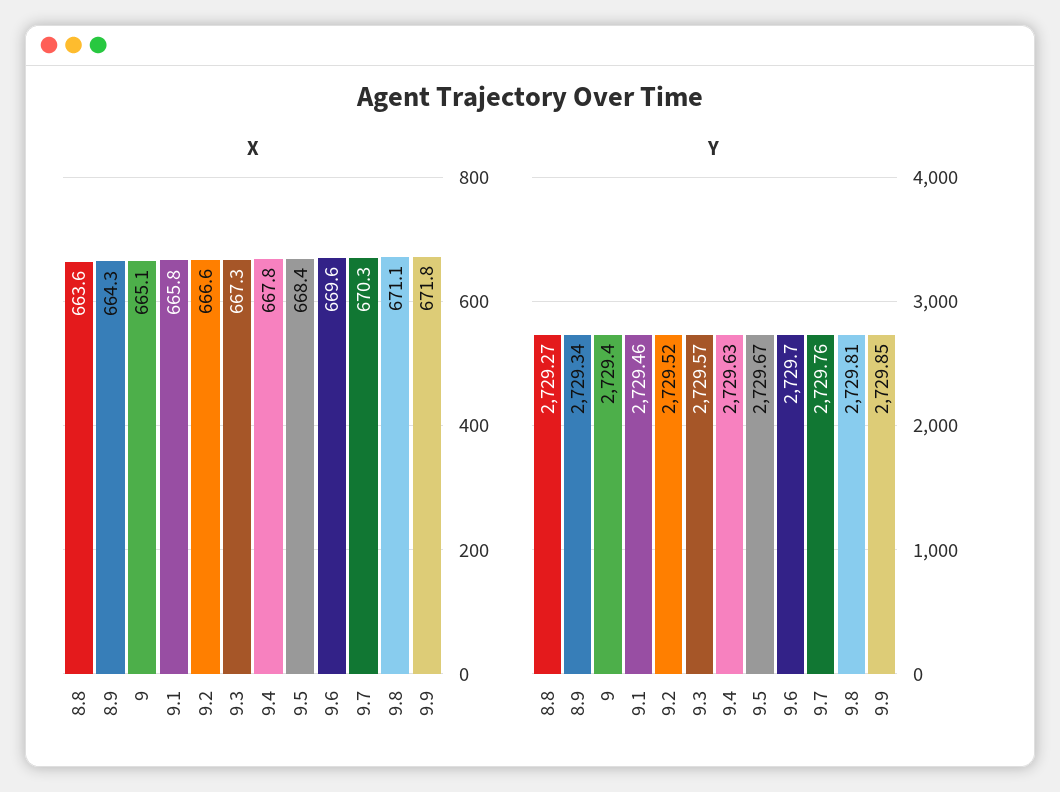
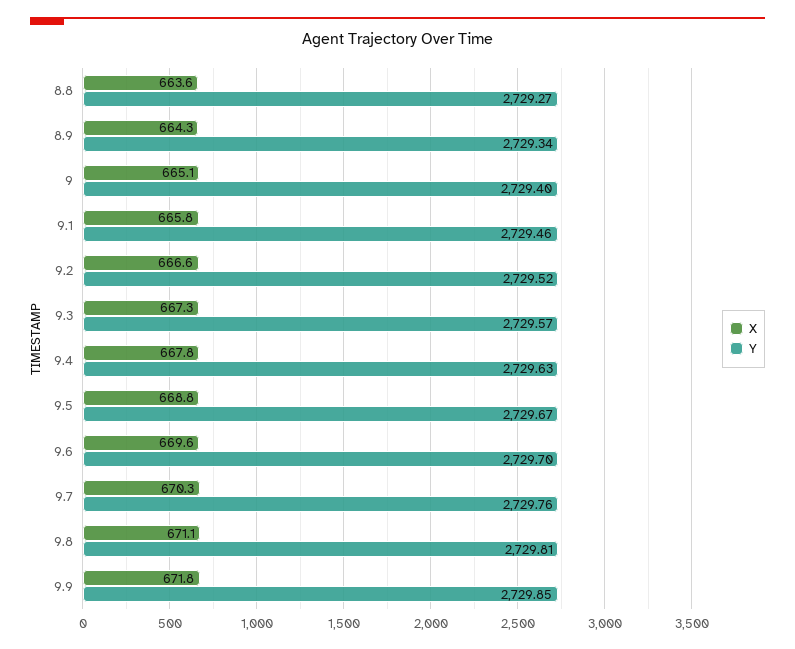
X, 9.5: 668.4 -> 668.8

